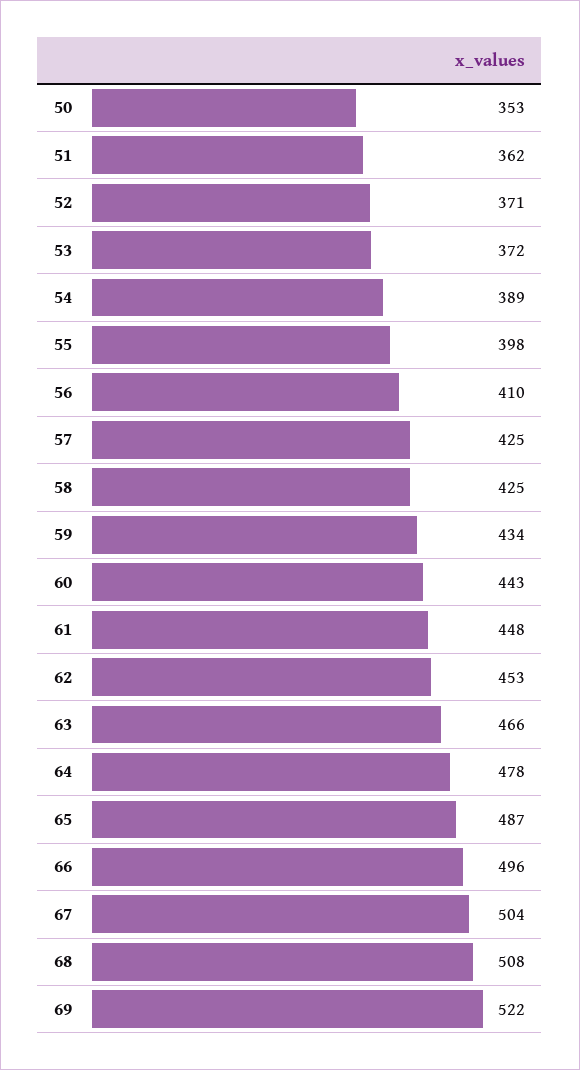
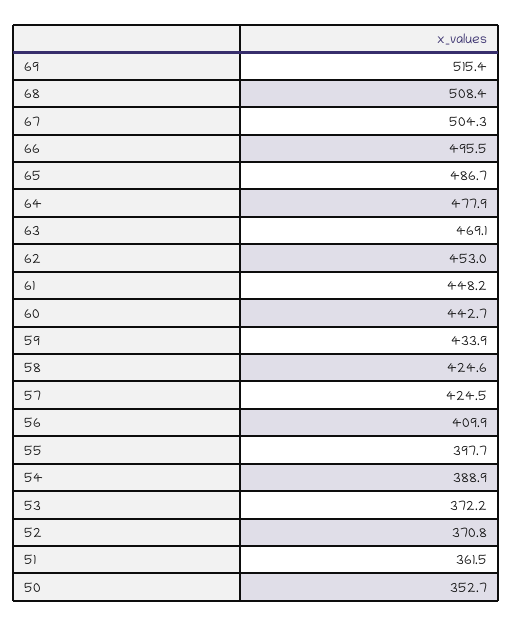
63: 466 -> 469.1
69: 522 -> 515.4

